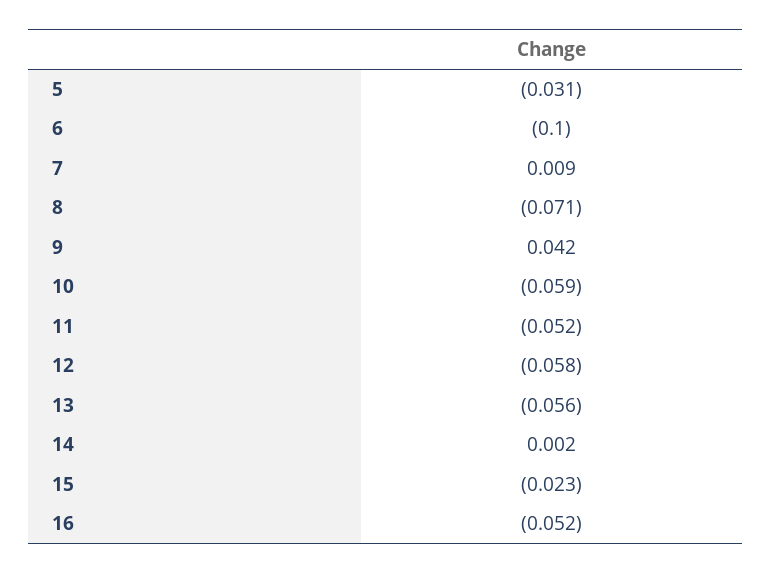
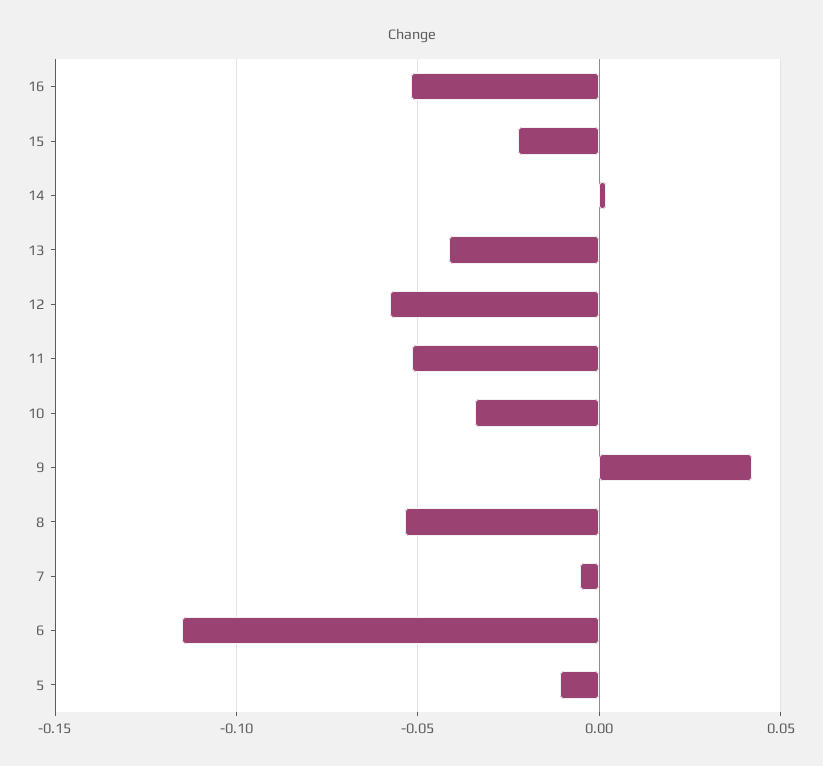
5: -0.031 -> -0.01
6: -0.1 -> -0.115
7: 0.009 -> -0.005
8: -0.071 -> -0.055
10: -0.059 -> -0.035
13: -0.056 -> -0.04

